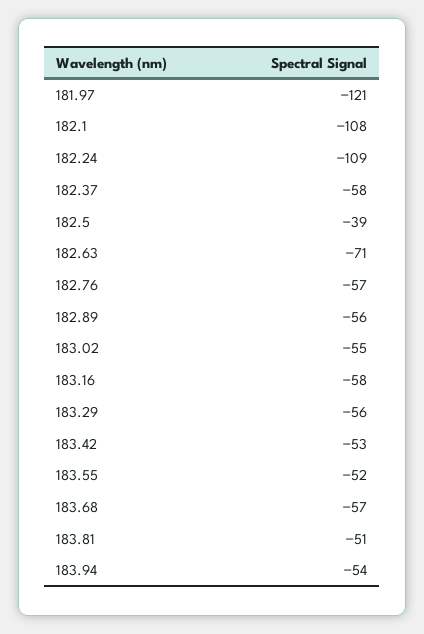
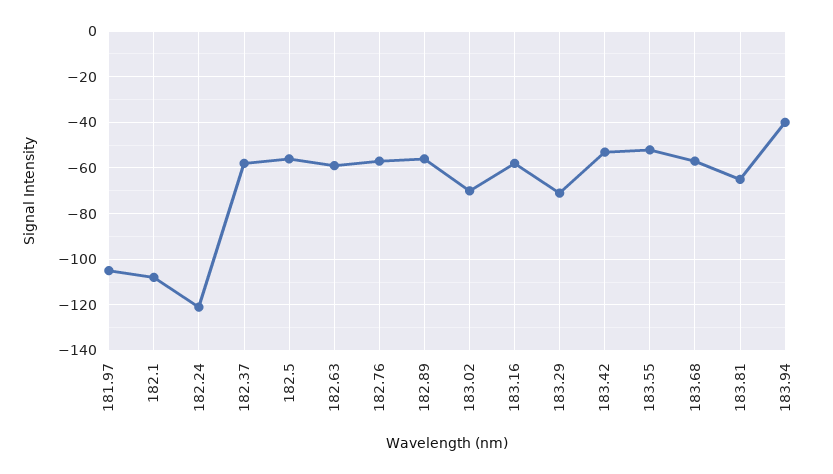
181.97: -121 -> -105
182.24: -109 -> -120
182.5: -39 -> -55
182.63: -71 -> -60
183.02: -55 -> -70
183.29: -56 -> -70
183.81: -51 -> -65
183.94: -54 -> -40

